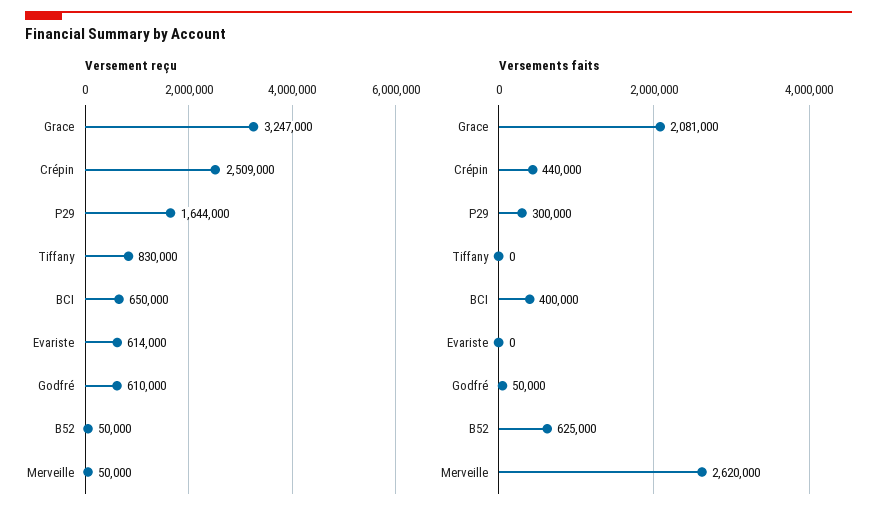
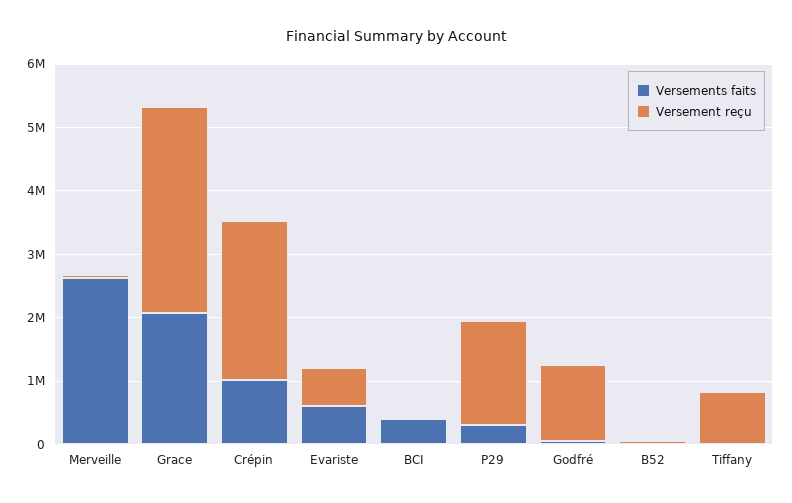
Versement reçu, BCI: 650000 -> 0
Versement reçu, Godfré: 610000 -> 1200000
Versements faits, Crépin: 440000 -> 1000000
Versements faits, Evariste: 0 -> 600000
Versements faits, B52: 625000 -> 0

